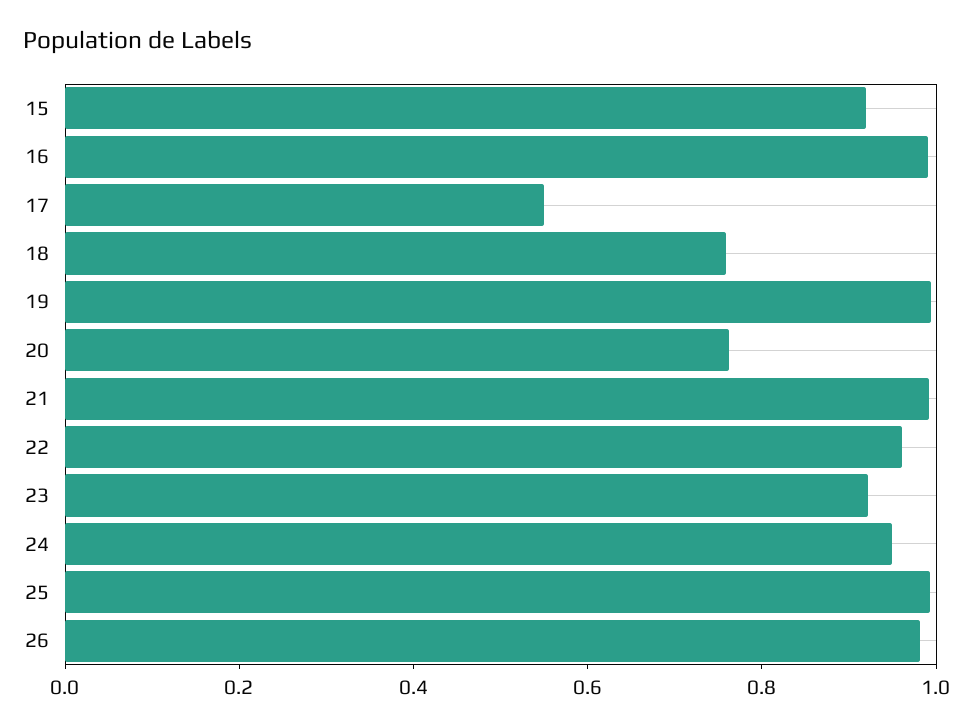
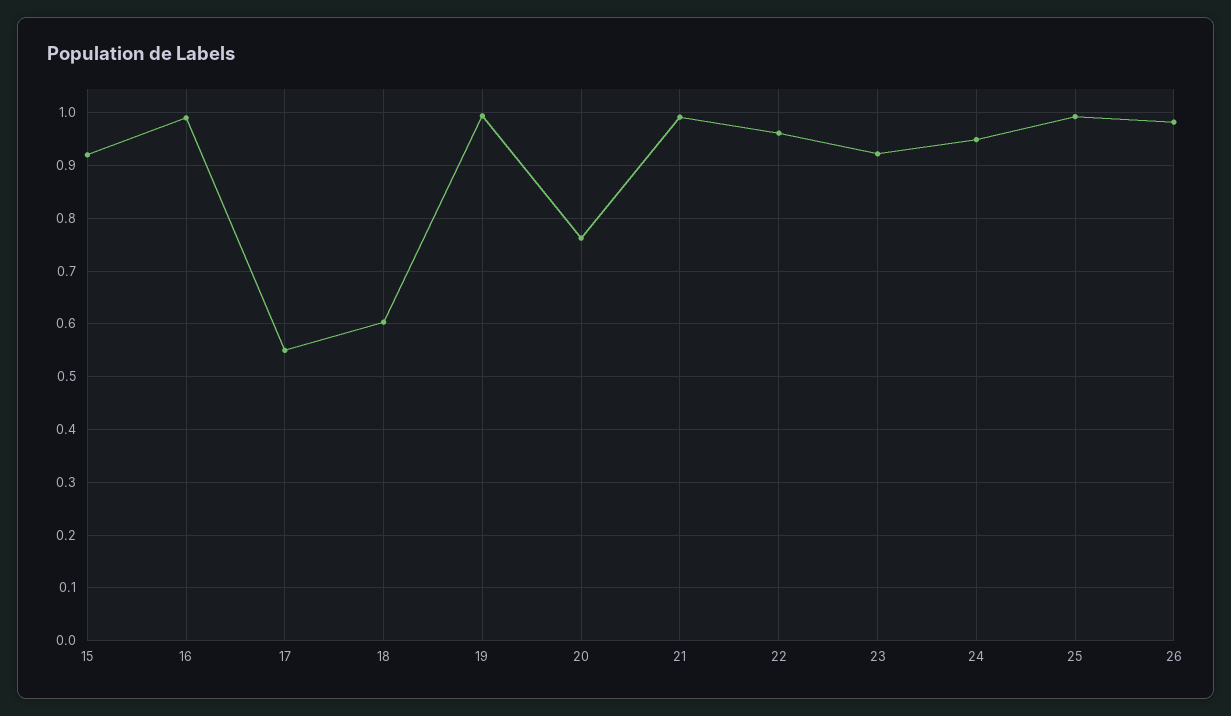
18: 0.75 -> 0.6

